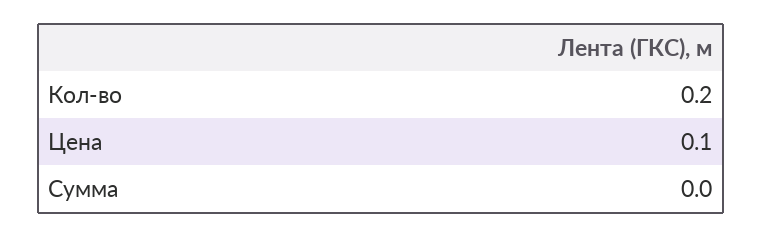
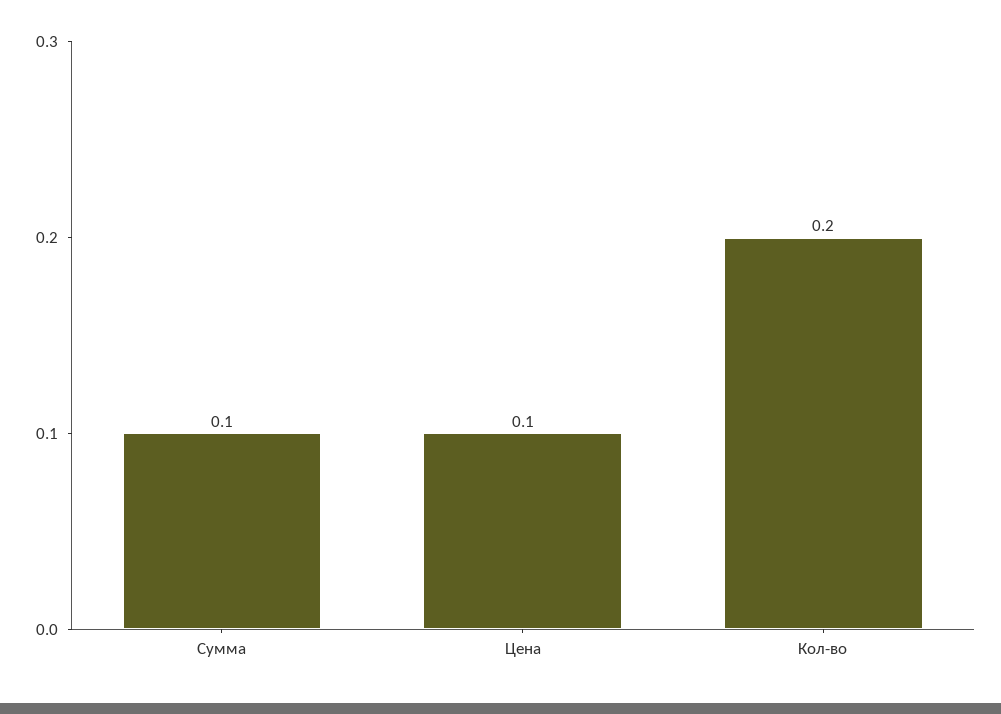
Сумма: 0 -> 0.1

